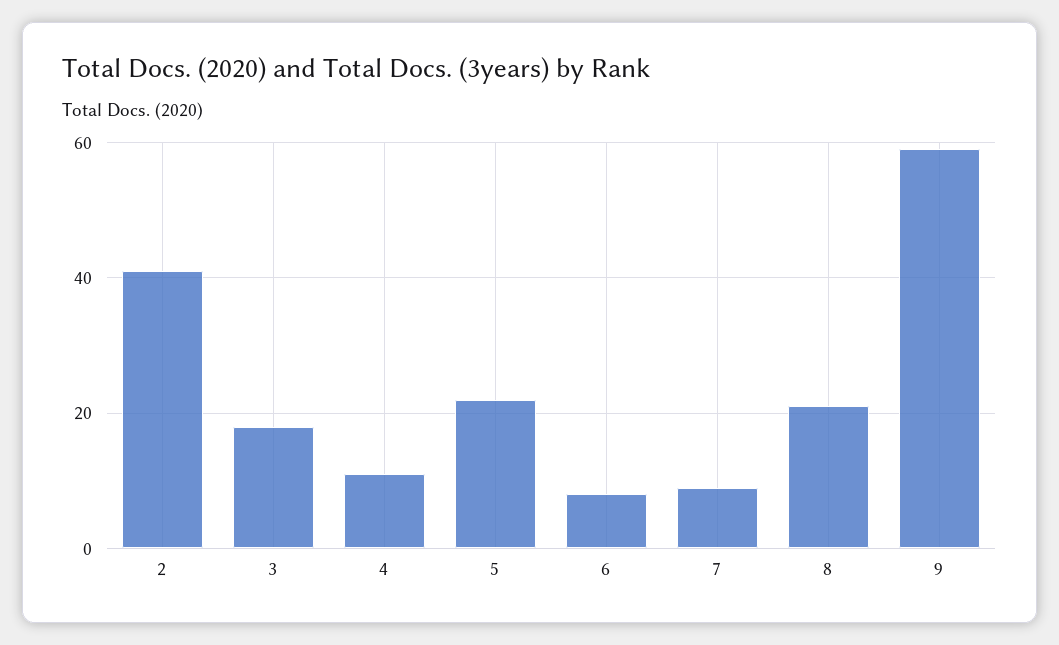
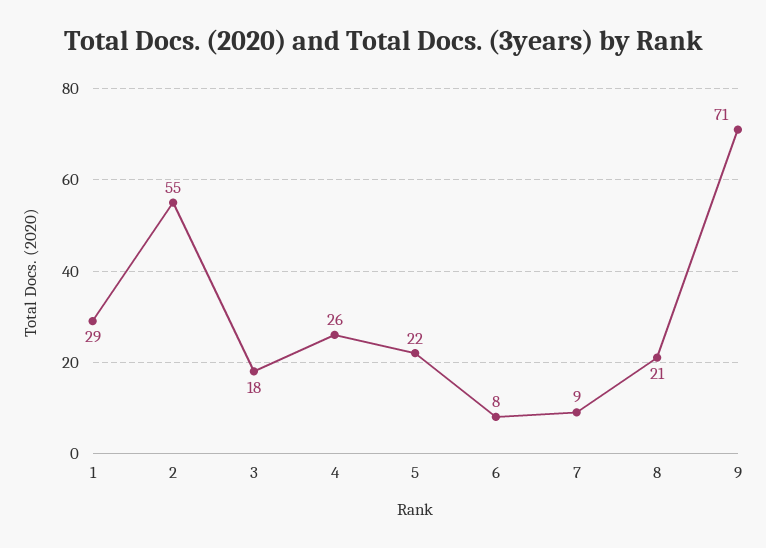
2: 40 -> 55
4: 10 -> 26
9: 60 -> 71
1: none -> 29

